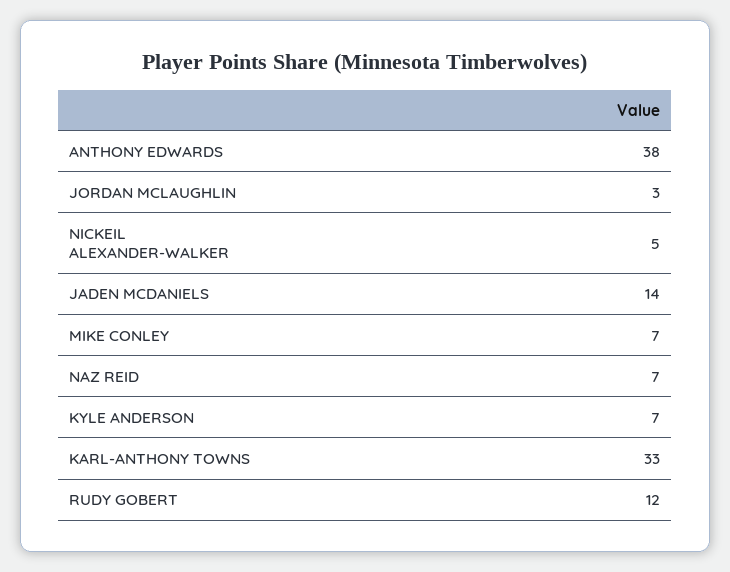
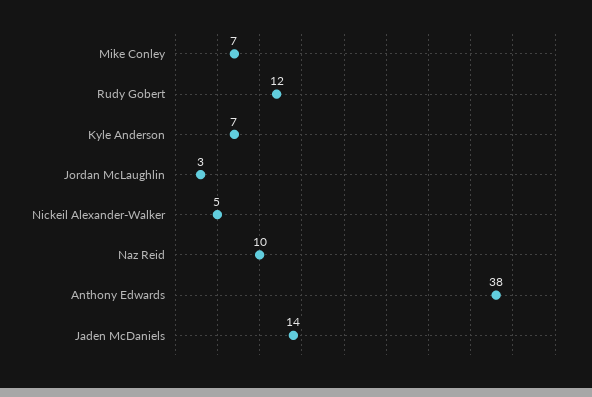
NAZ REID: 7 -> 10
KARL-ANTHONY TOWNS: 33 -> none

